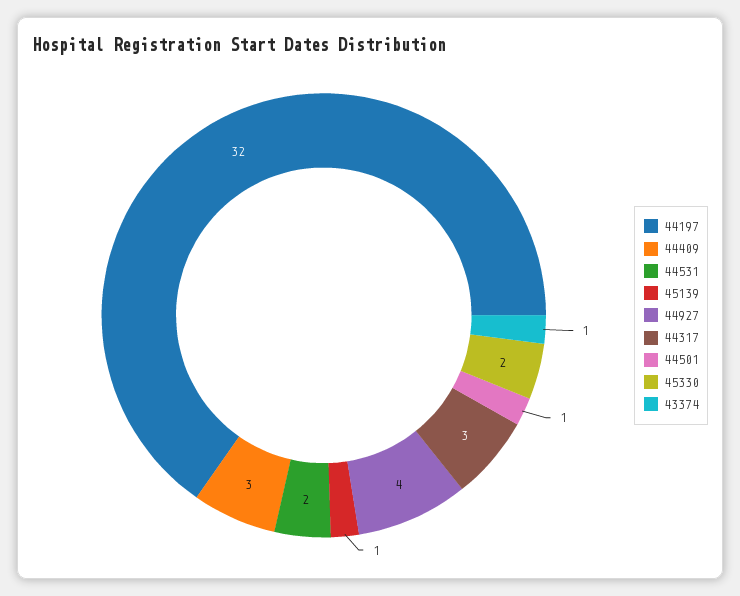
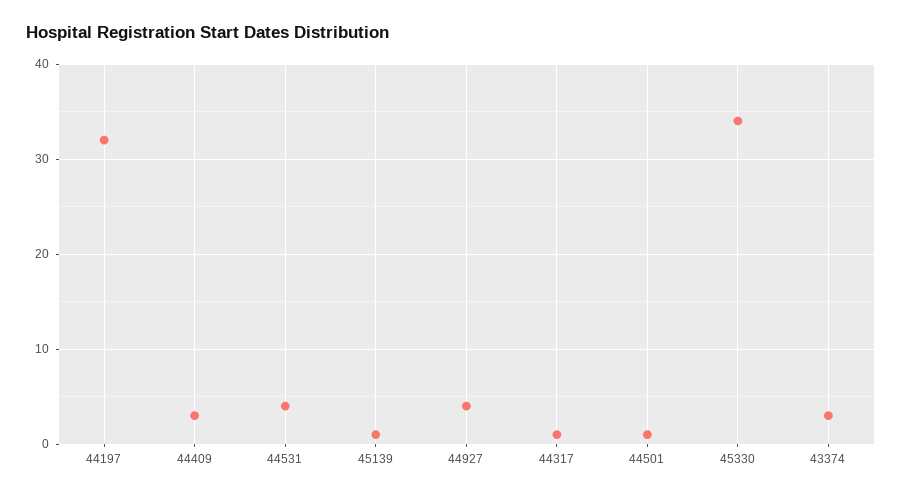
44531: 2 -> 4
44317: 3 -> 1
45330: 2 -> 34
43374: 1 -> 3

